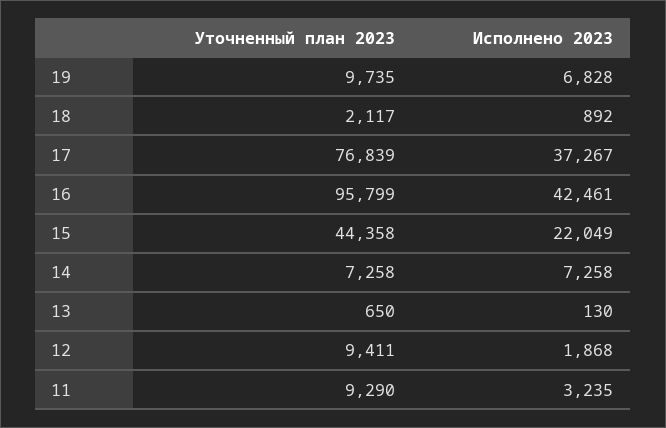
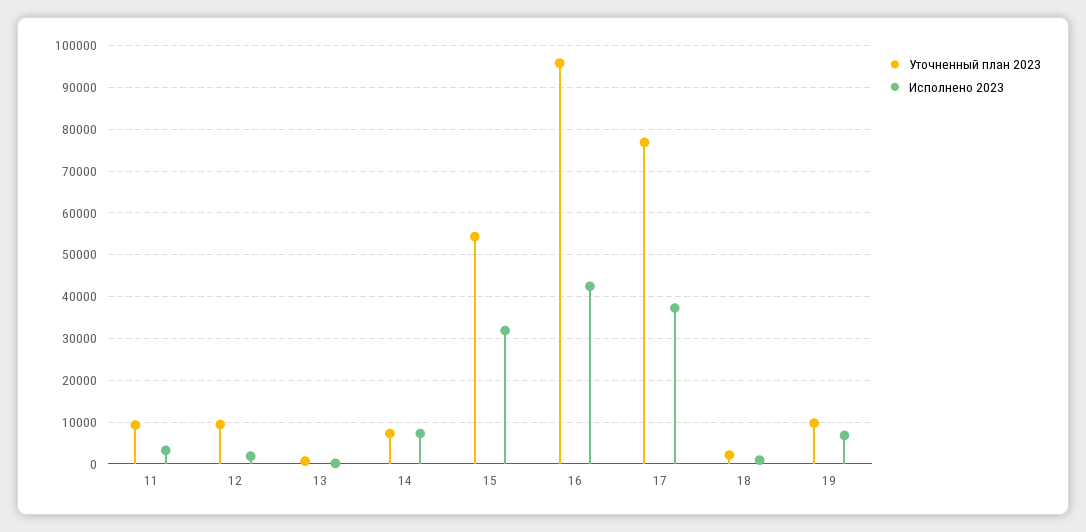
Уточненный план 2023, 15: 44358 -> 54000
Исполнено 2023, 15: 22049 -> 32000

